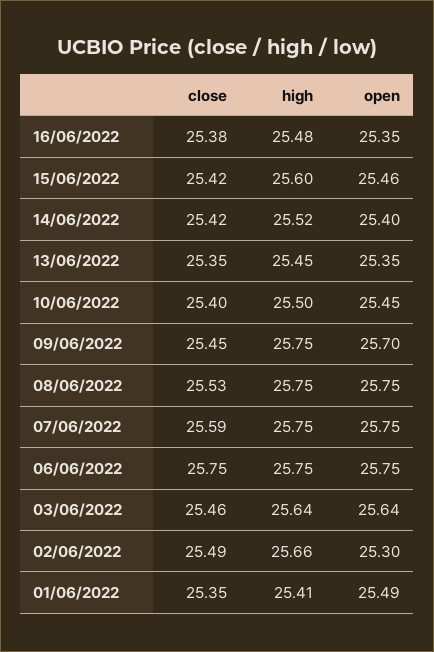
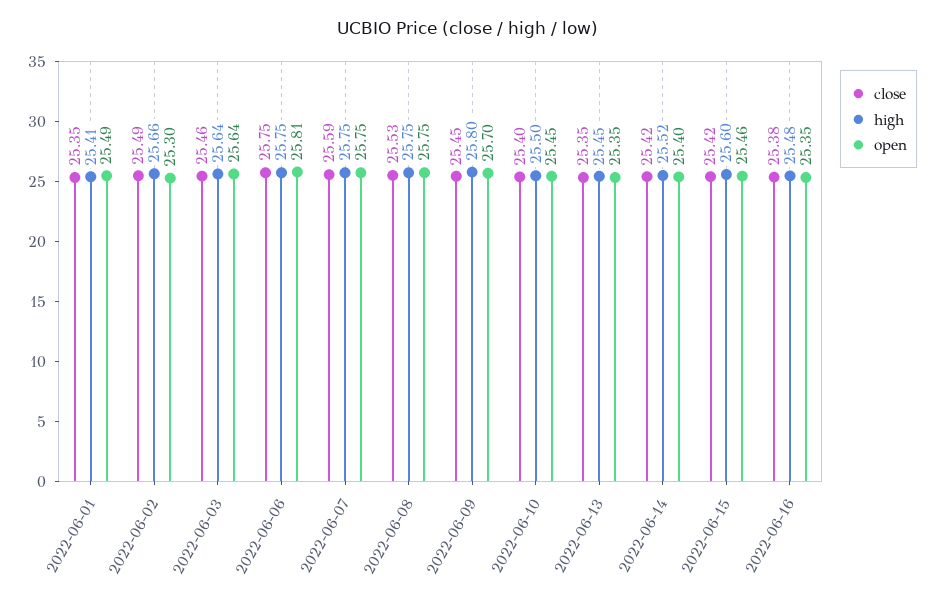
high, 09/06/2022: 25.75 -> 25.8
open, 06/06/2022: 25.75 -> 25.81

